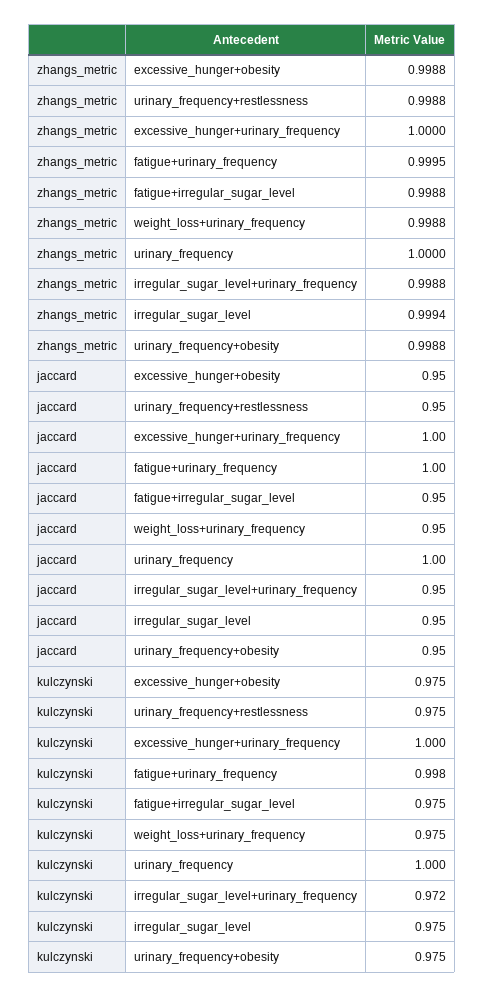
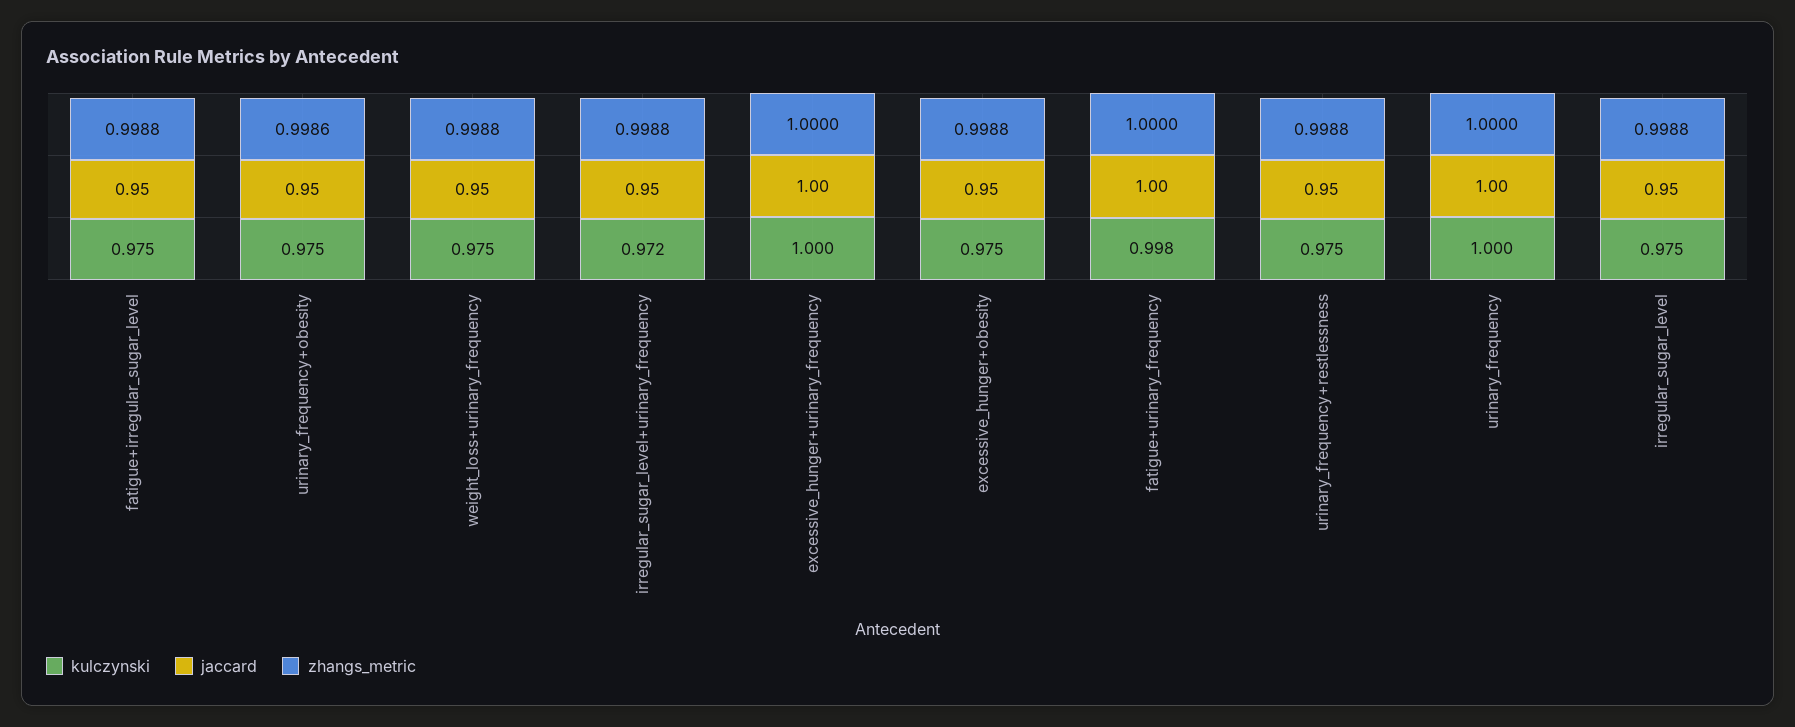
zhangs_metric, fatigue+urinary_frequency: 0.9995 -> 1
zhangs_metric, irregular_sugar_level: 0.9994 -> 0.9988
zhangs_metric, urinary_frequency+obesity: 0.9988 -> 0.9986

